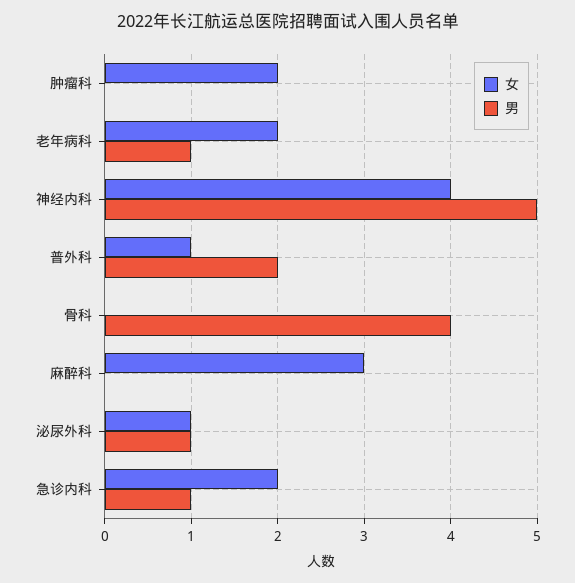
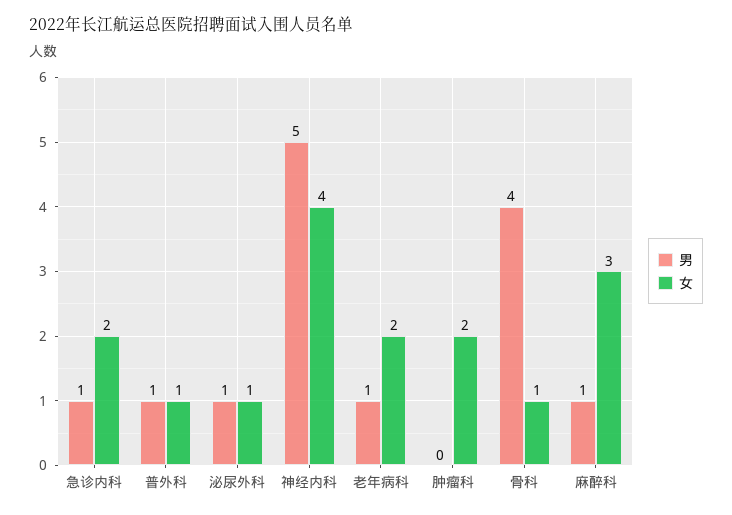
男, 普外科: 2 -> 1
女, 骨科: 0 -> 1
男, 麻醉科: 0 -> 1

